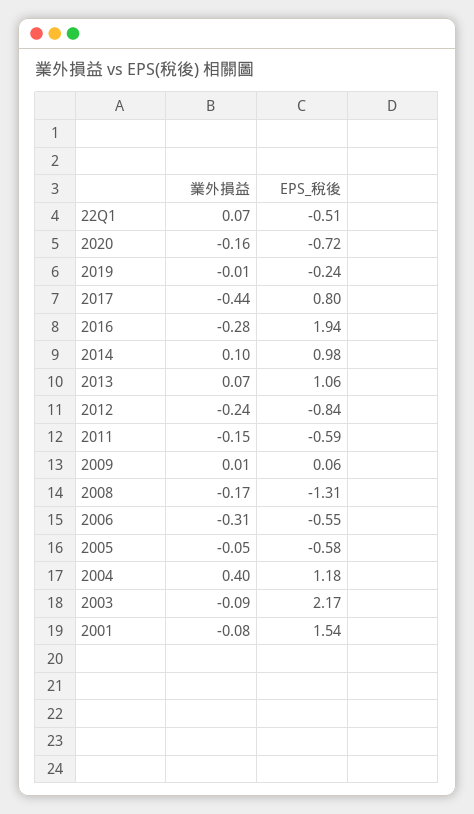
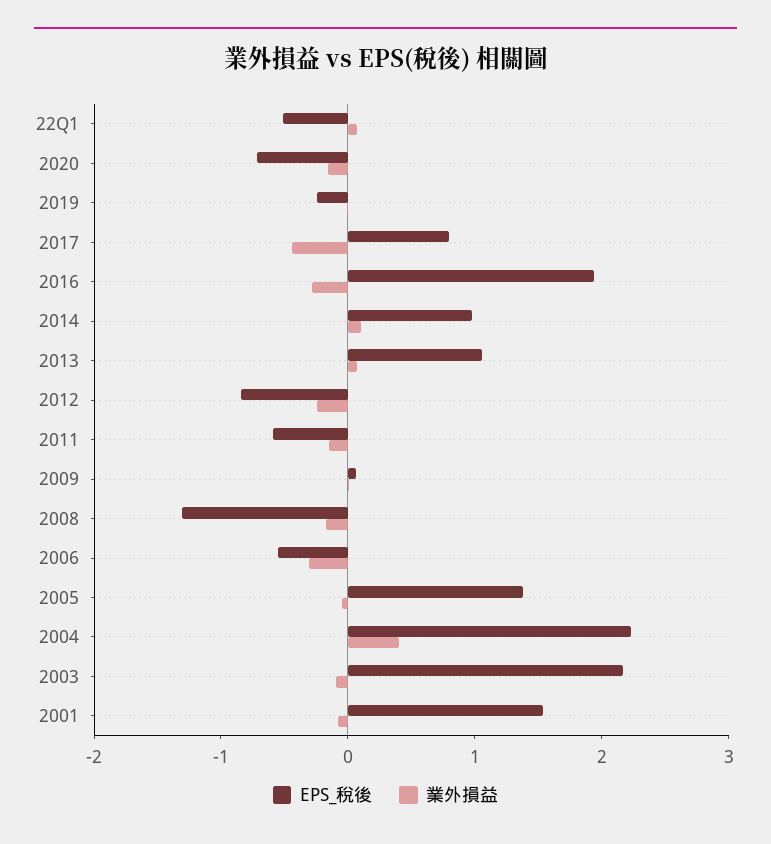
EPS_稅後, 2005: -0.58 -> 1.4
EPS_稅後, 2004: 1.18 -> 2.2

